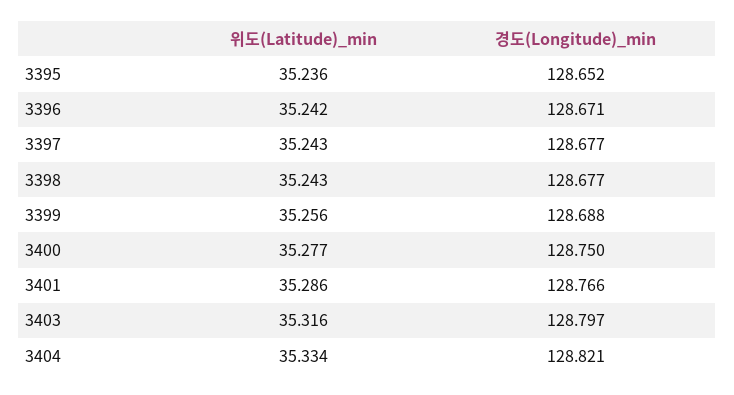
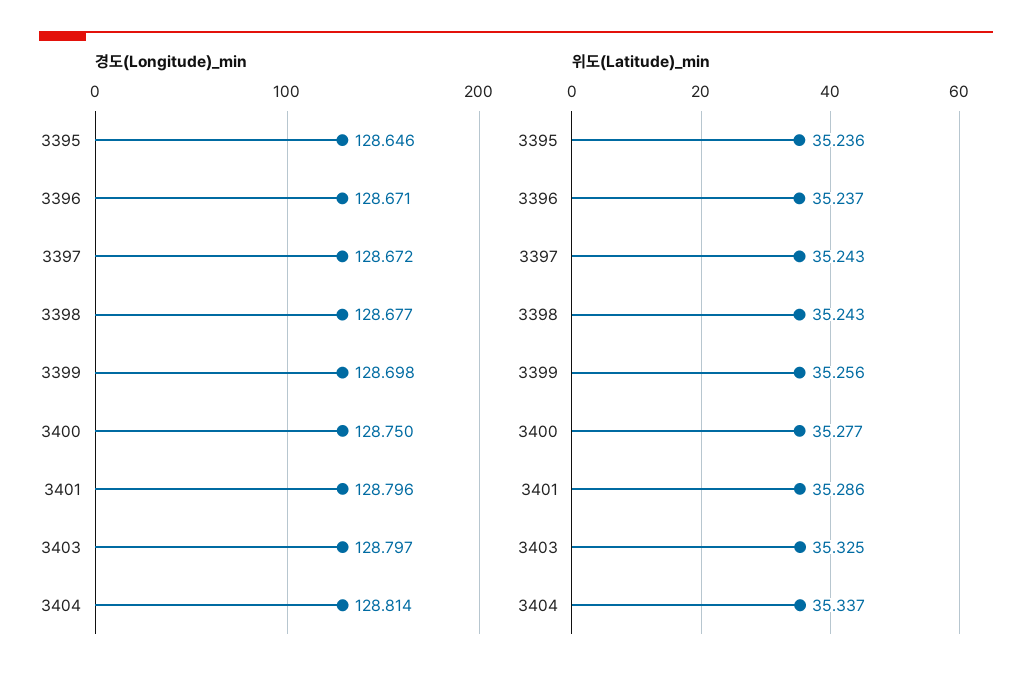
경도(Longitude)_min, 3395: 128.652 -> 128.646
위도(Latitude)_min, 3396: 35.242 -> 35.237
경도(Longitude)_min, 3397: 128.677 -> 128.672
경도(Longitude)_min, 3399: 128.688 -> 128.698
경도(Longitude)_min, 3401: 128.766 -> 128.796
위도(Latitude)_min, 3403: 35.316 -> 35.325
위도(Latitude)_min, 3404: 35.334 -> 35.337
경도(Longitude)_min, 3404: 128.821 -> 128.814

